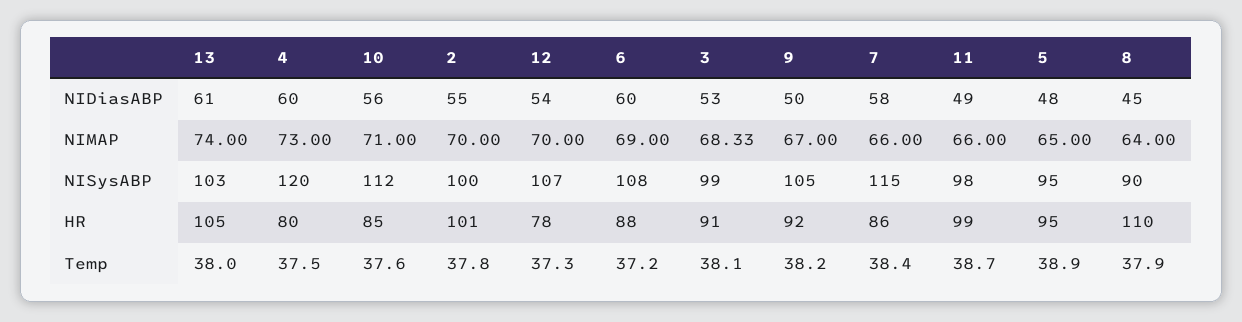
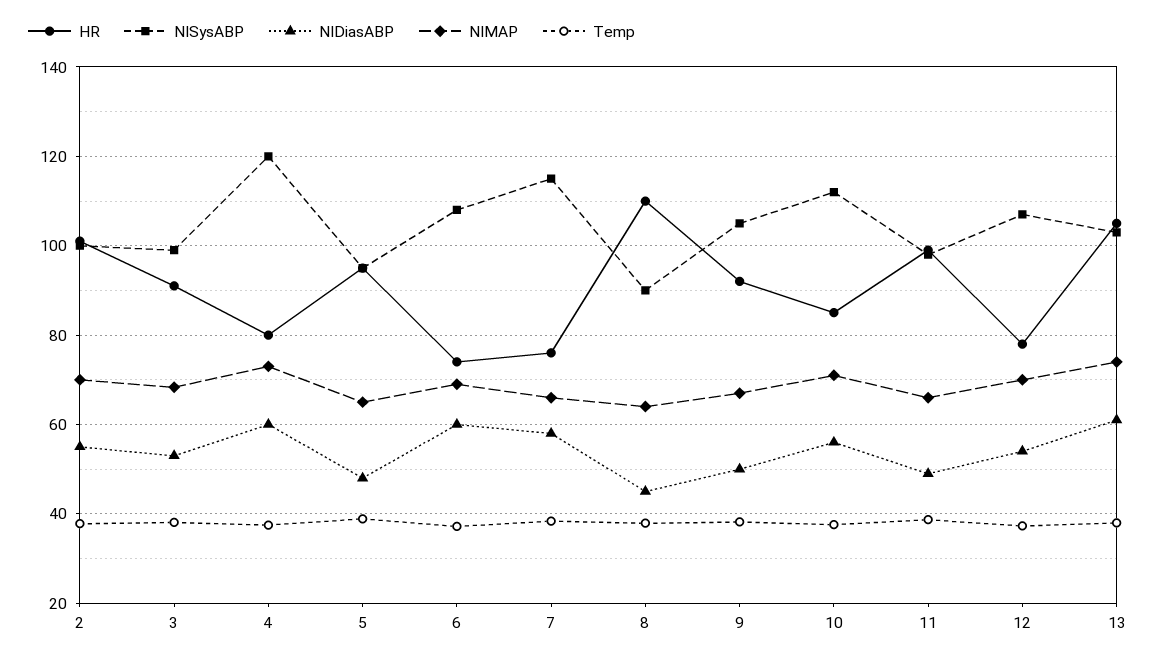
HR, 6: 88 -> 74
HR, 7: 86 -> 76

